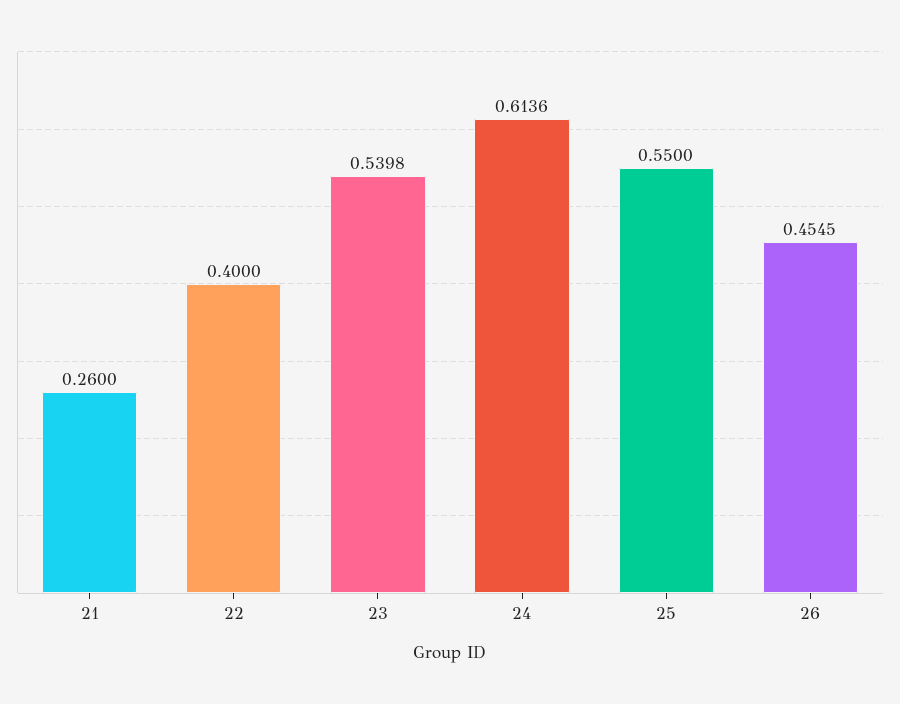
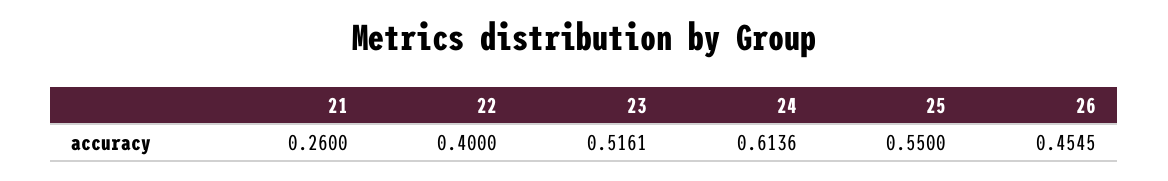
23: 0.5398 -> 0.5161

